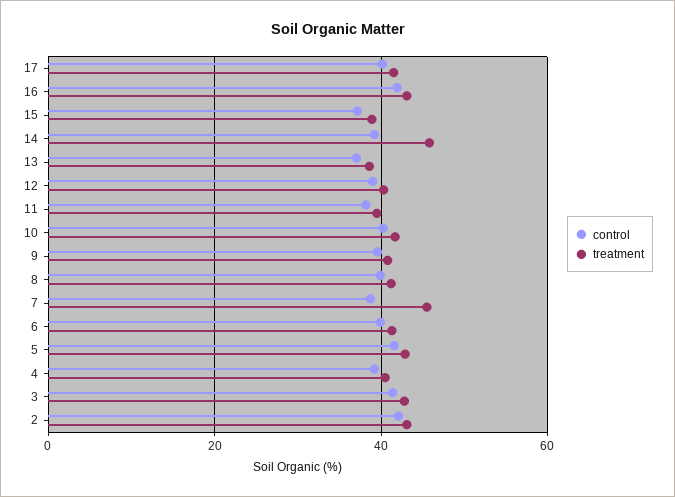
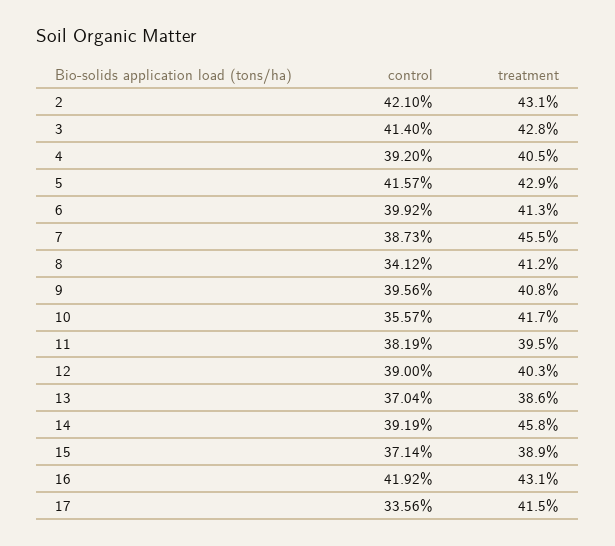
control, 17: 40 -> 33.56
control, 10: 40 -> 35.57
control, 8: 40 -> 34.12

